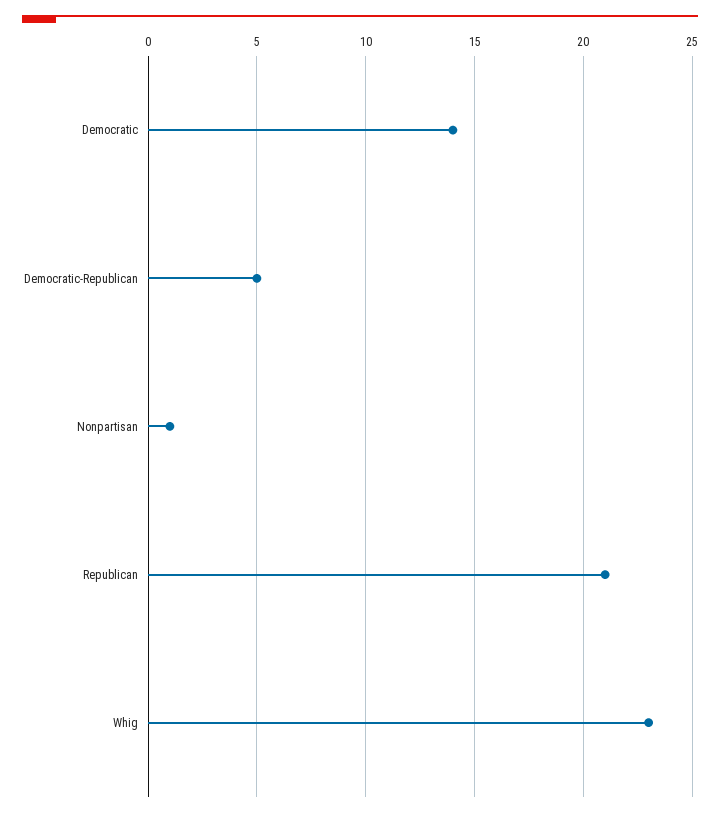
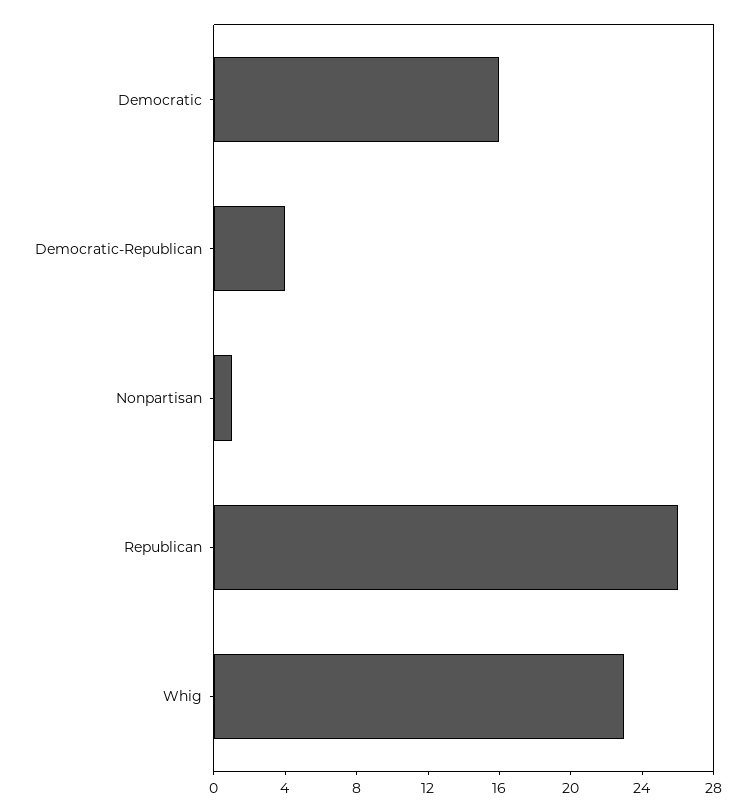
Democratic: 14 -> 16
Democratic-Republican: 5 -> 4
Republican: 21 -> 26

